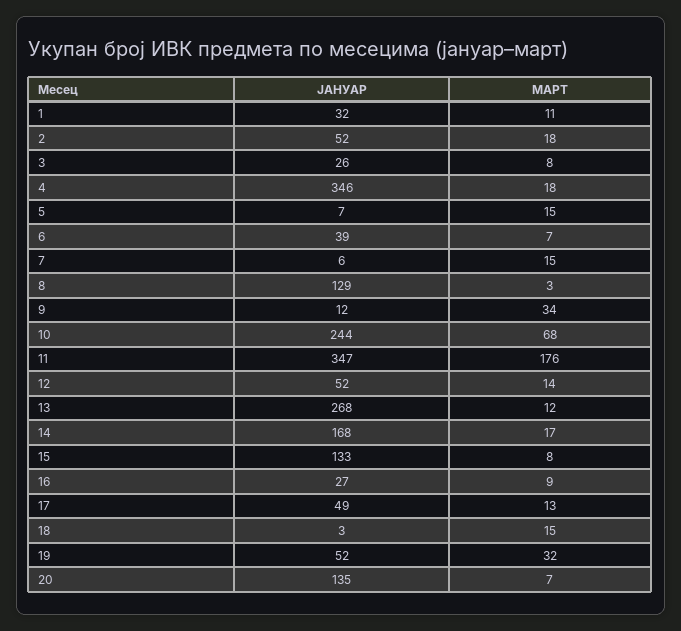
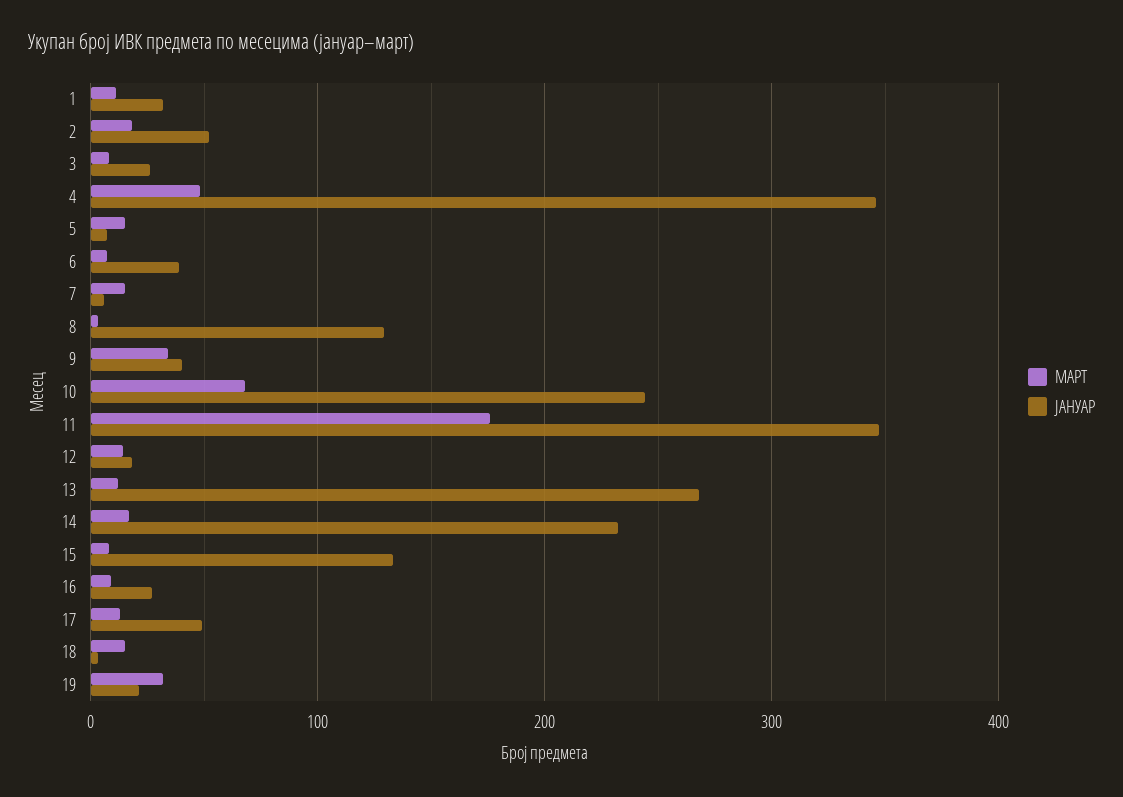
МАРТ, 4: 18 -> 50
ЈАНУАР, 9: 12 -> 40
ЈАНУАР, 12: 52 -> 20
ЈАНУАР, 14: 168 -> 230
ЈАНУАР, 19: 52 -> 20
ЈАНУАР, 20: 135 -> none
МАРТ, 20: 7 -> none

